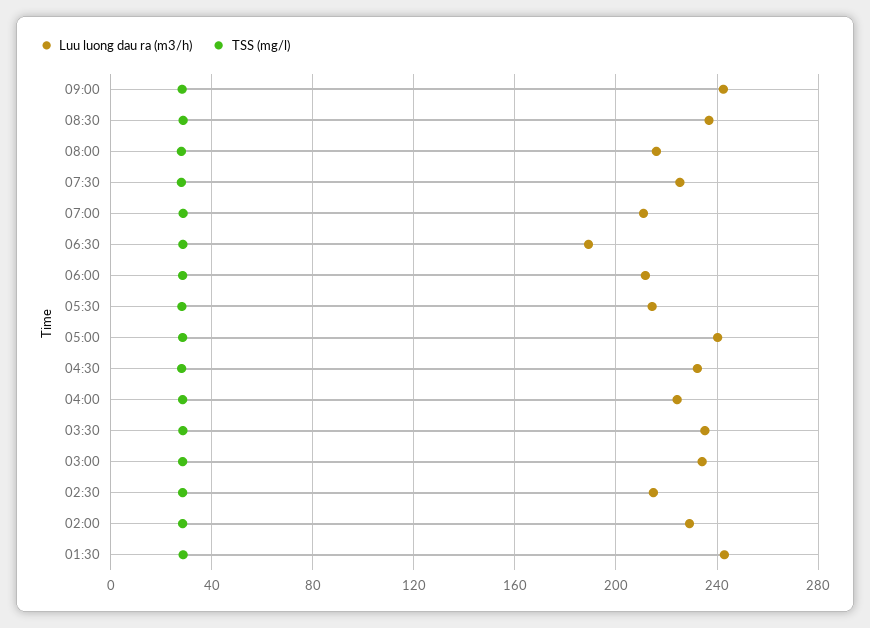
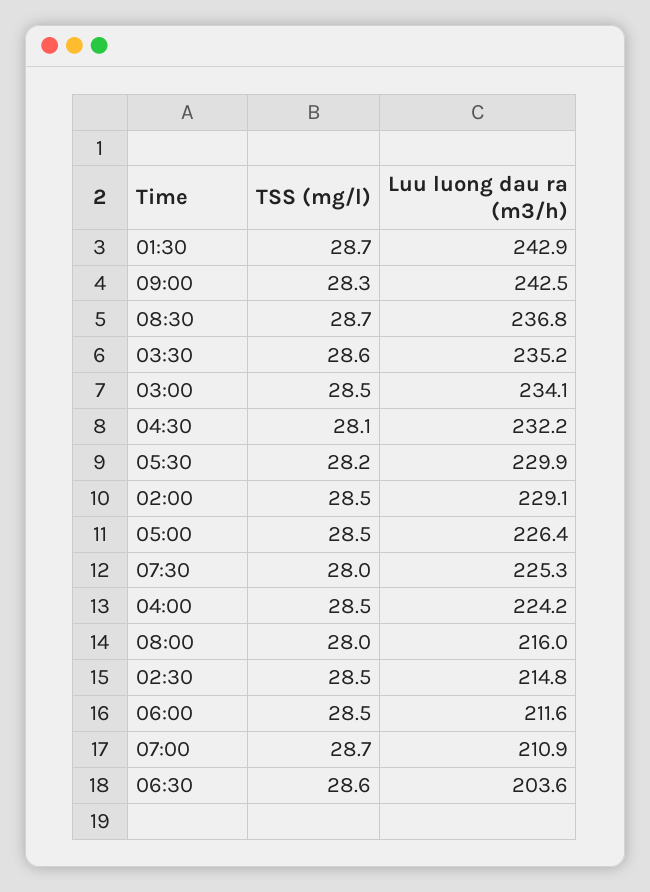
Luu luong dau ra (m3/h), 06:30: 190 -> 203.6
Luu luong dau ra (m3/h), 05:30: 215 -> 229.9
Luu luong dau ra (m3/h), 05:00: 240 -> 226.4

